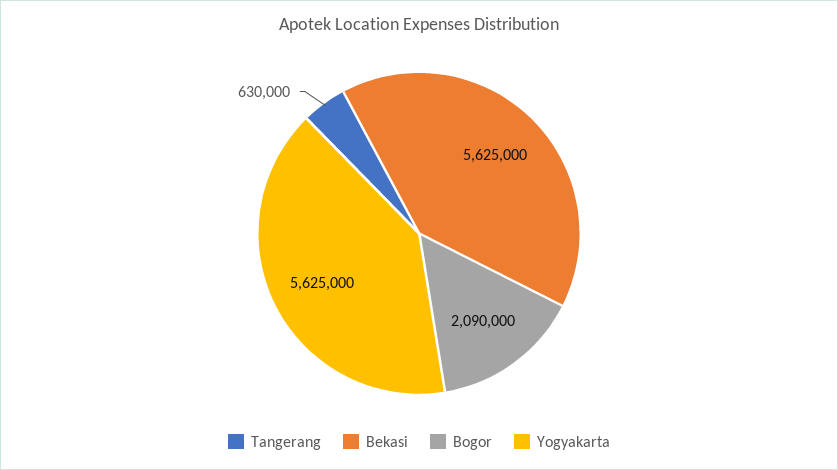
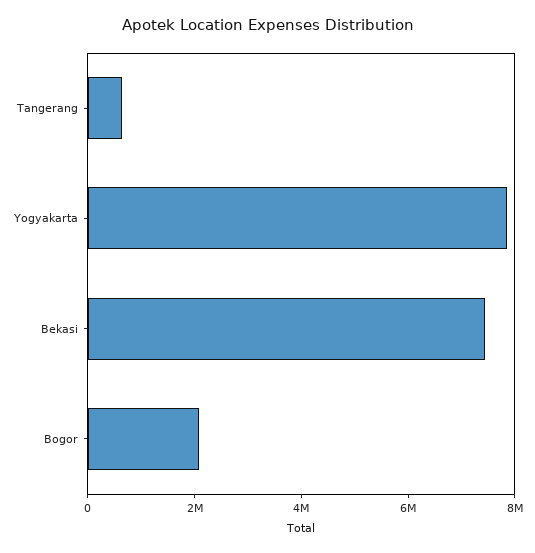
Bekasi: 5625000 -> 7500000
Yogyakarta: 5625000 -> 8000000

